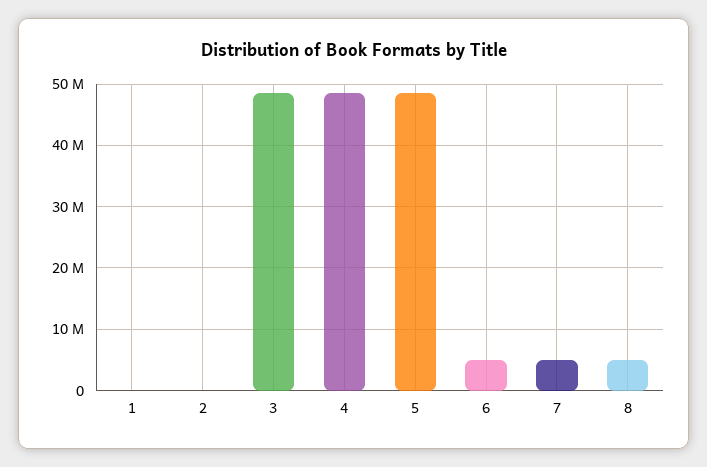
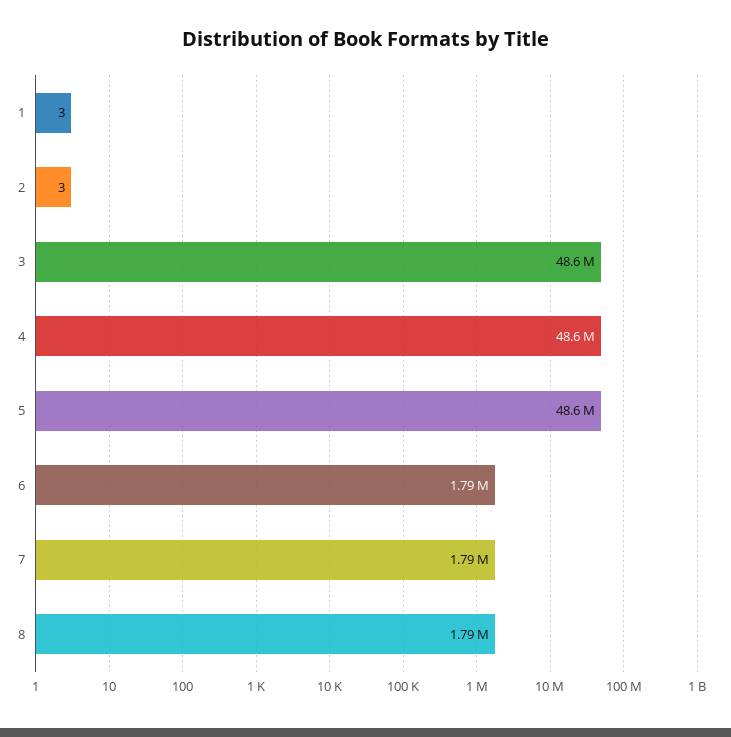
6: 5000000 -> 1790000
7: 5000000 -> 1790000
8: 5000000 -> 1790000

